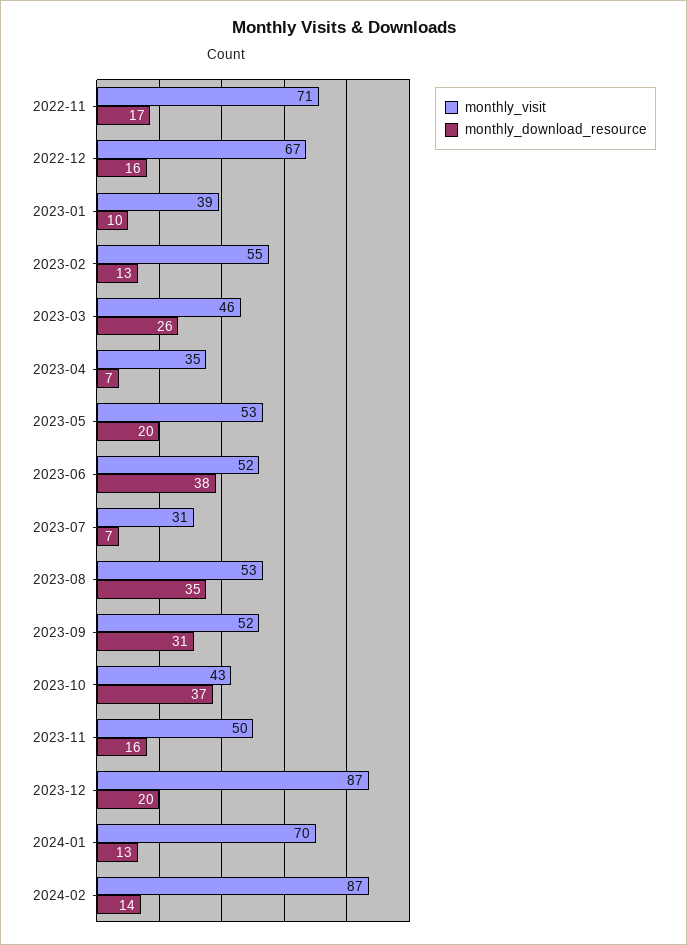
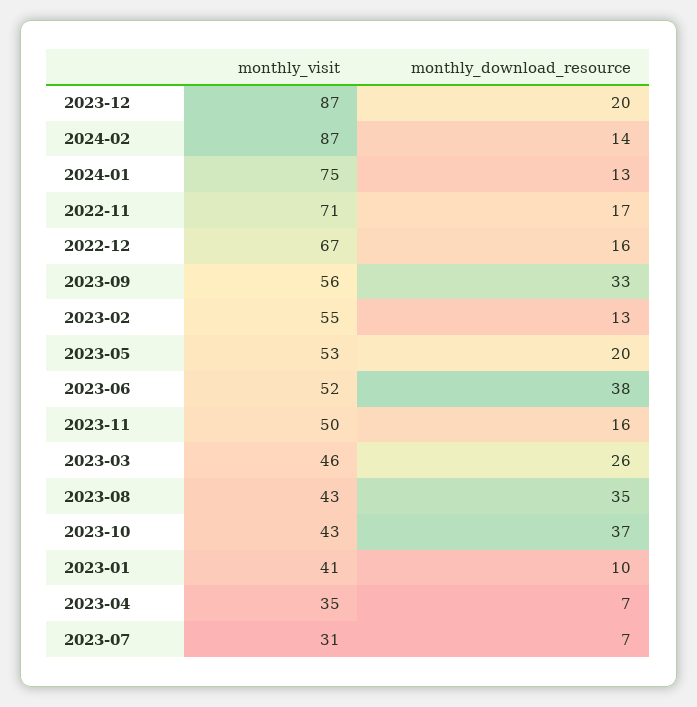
monthly_visit, 2023-01: 39 -> 41
monthly_visit, 2023-08: 53 -> 43
monthly_visit, 2023-09: 52 -> 56
monthly_download_resource, 2023-09: 31 -> 33
monthly_visit, 2024-01: 70 -> 75

